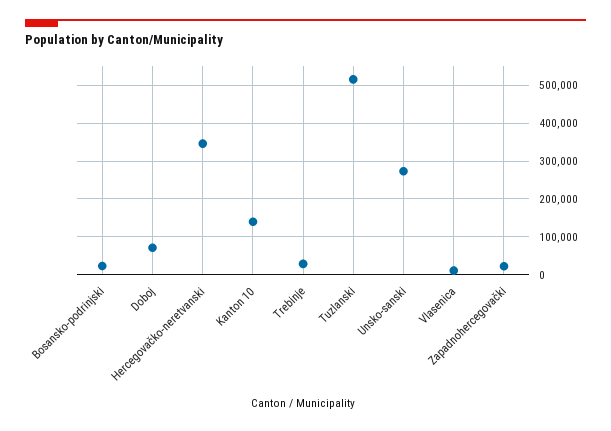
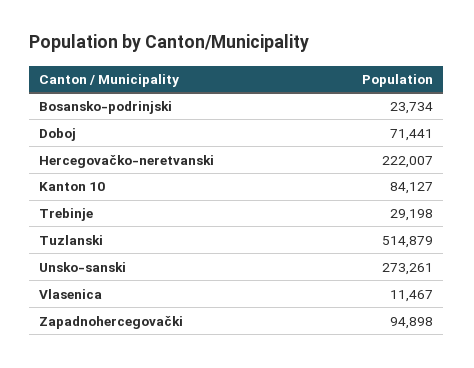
Hercegovačko-neretvanski: 340000 -> 222007
Kanton 10: 140000 -> 84127
Zapadnohercegovački: 20000 -> 94898

